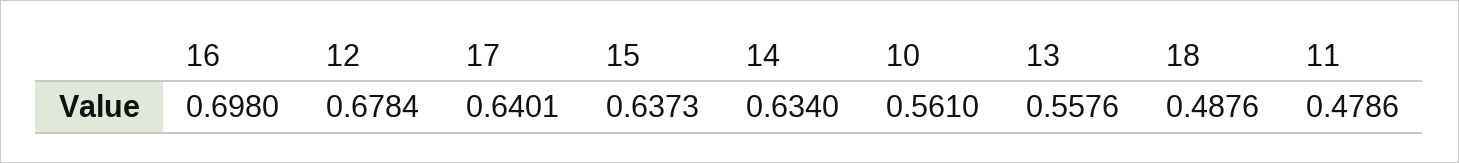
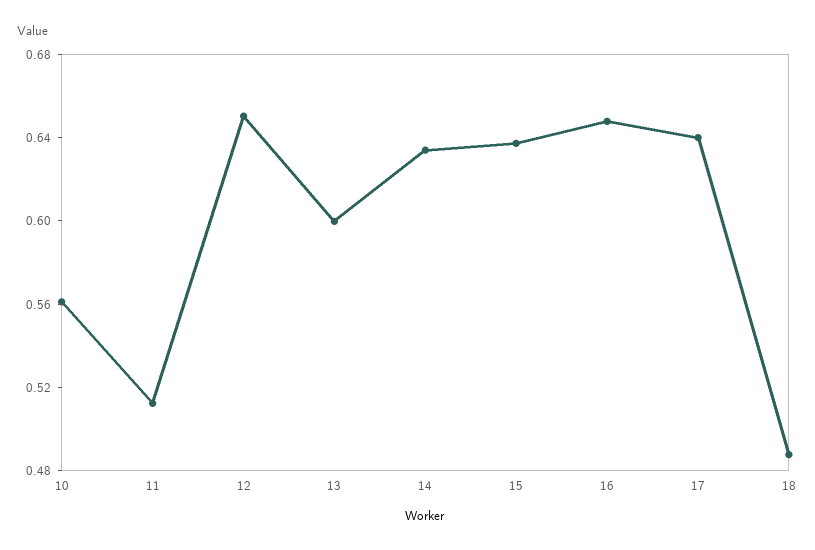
16: 0.698 -> 0.65
12: 0.6784 -> 0.65
13: 0.5576 -> 0.6
11: 0.4786 -> 0.51

